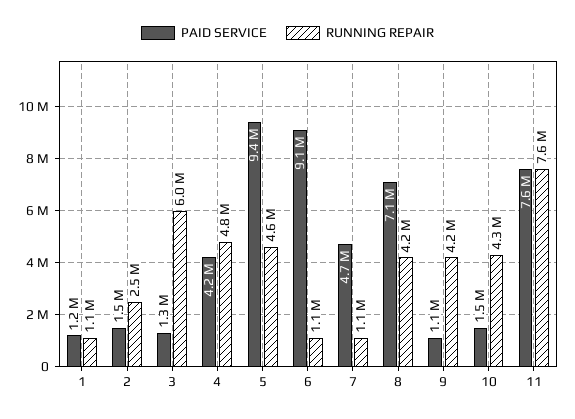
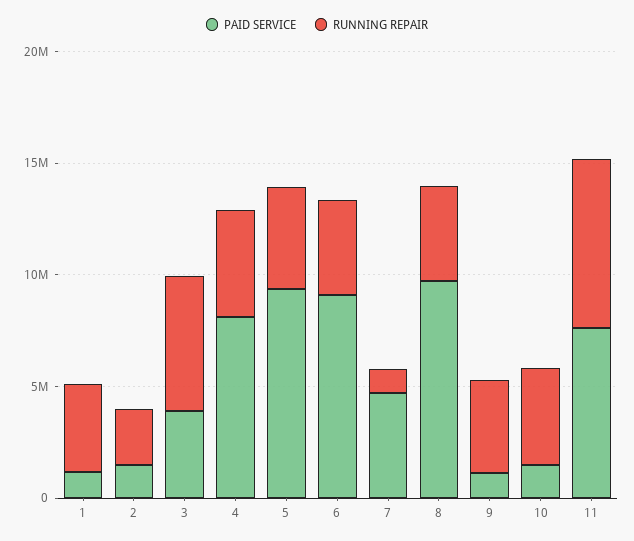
RUNNING REPAIR, 1: 1100000 -> 4000000
PAID SERVICE, 3: 1300000 -> 4000000
PAID SERVICE, 4: 4200000 -> 8000000
RUNNING REPAIR, 6: 1100000 -> 4000000
PAID SERVICE, 8: 7100000 -> 10000000

